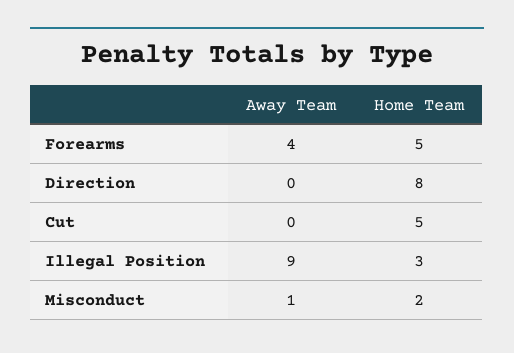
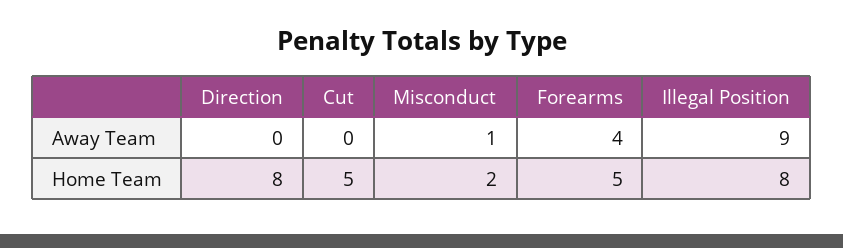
Home Team, Illegal Position: 3 -> 8

